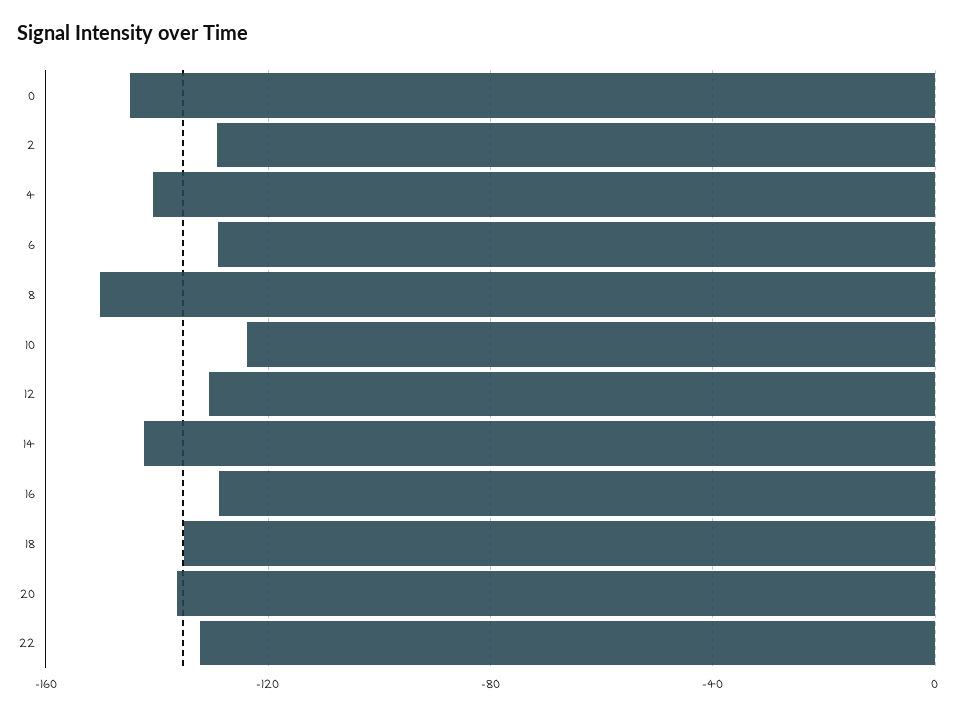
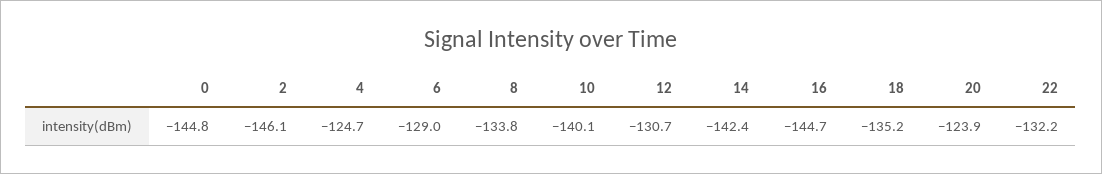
2: -130 -> -146.1
4: -140 -> -124.7
8: -150 -> -133.8
10: -125 -> -140.1
16: -130 -> -144.7
20: -135 -> -123.9

